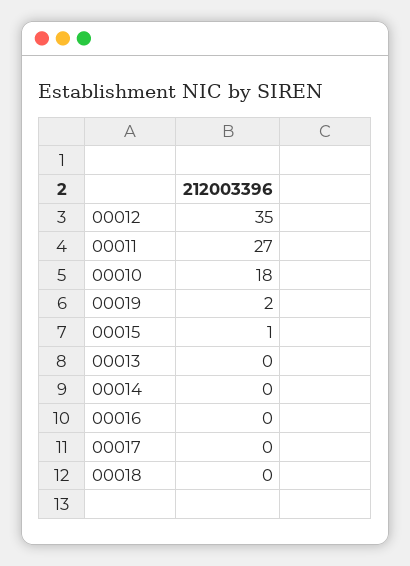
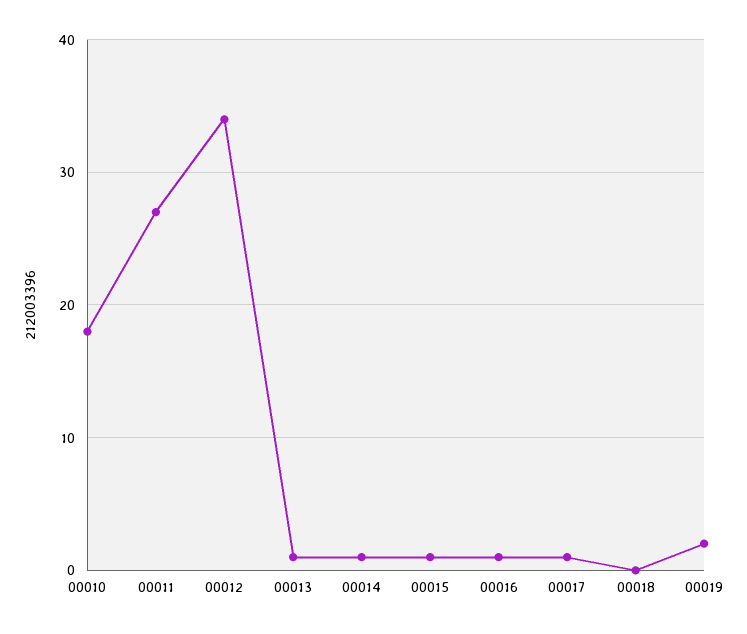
00012: 35 -> 34
00013: 0 -> 1
00014: 0 -> 1
00016: 0 -> 1
00017: 0 -> 1

